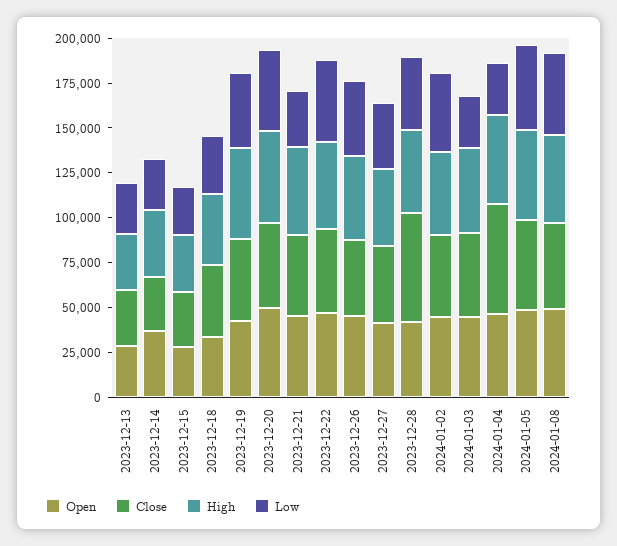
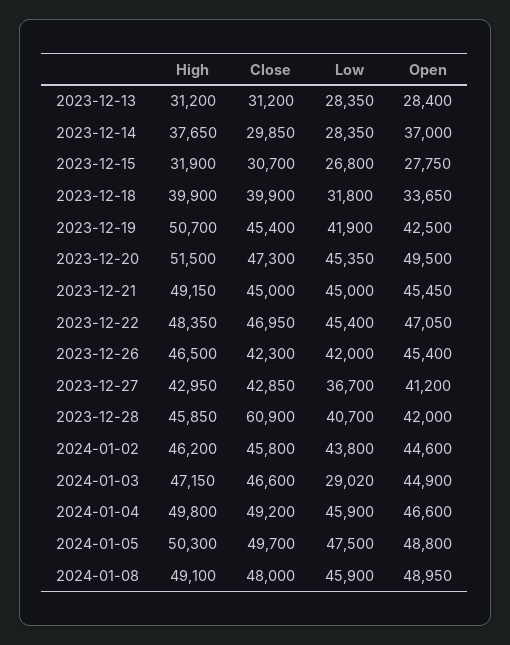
Low, 2023-12-21: 30000 -> 45000
Close, 2024-01-04: 60000 -> 49200
Low, 2024-01-04: 30000 -> 45900

